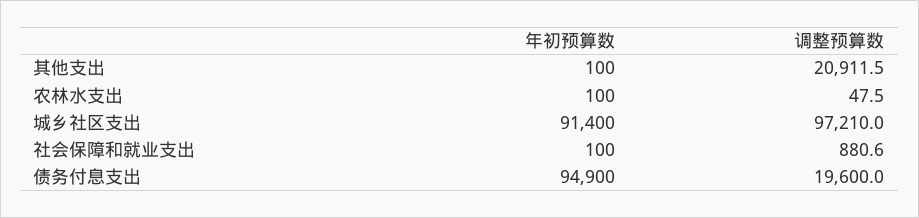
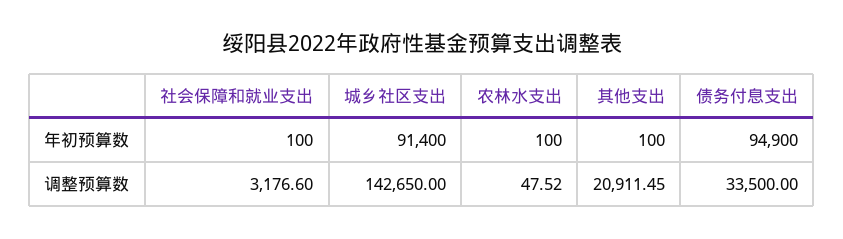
调整预算数, 城乡社区支出: 97210 -> 142650
调整预算数, 社会保障和就业支出: 880.6 -> 3176.6
调整预算数, 债务付息支出: 19600 -> 33500

